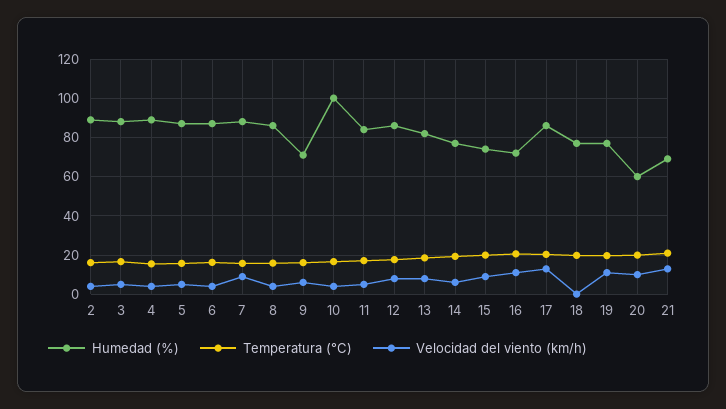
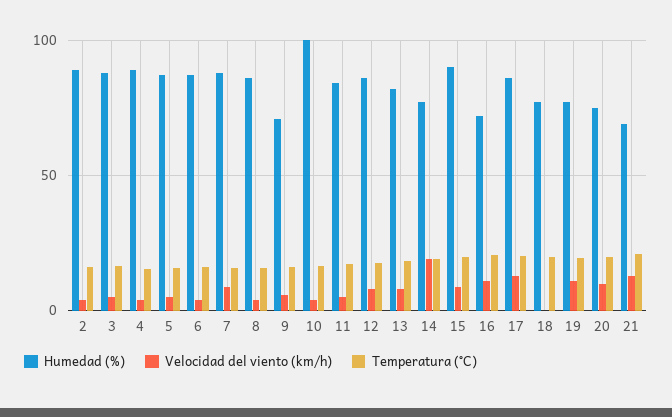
Velocidad del viento (km/h), 14: 5 -> 20
Humedad (%), 15: 75 -> 90
Humedad (%), 20: 60 -> 75

